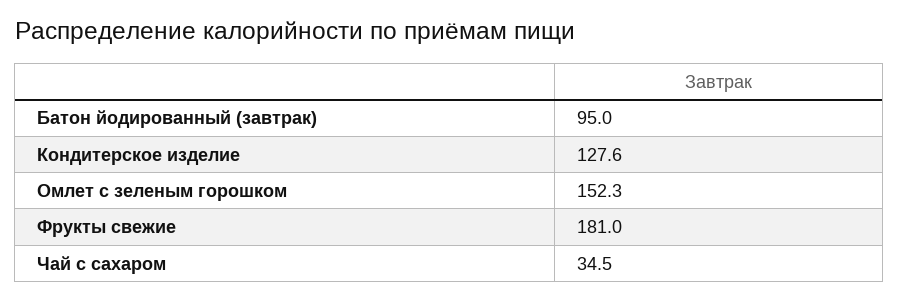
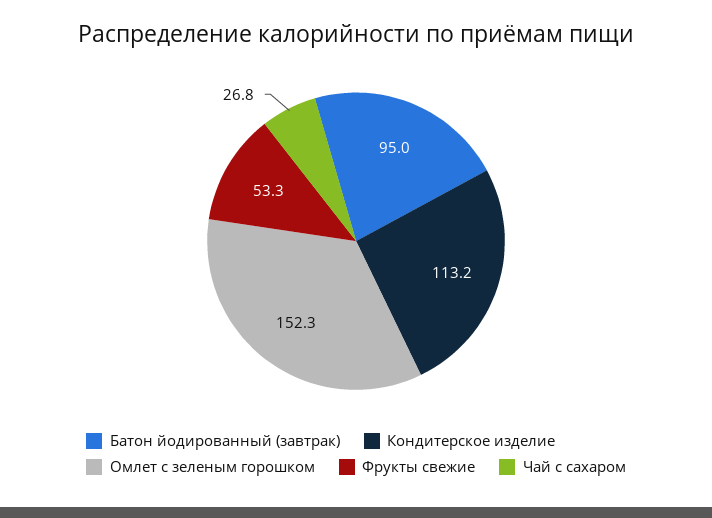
Кондитерское изделие: 127.6 -> 113.2
Фрукты свежие: 181 -> 53.3
Чай с сахаром: 34.5 -> 26.8

